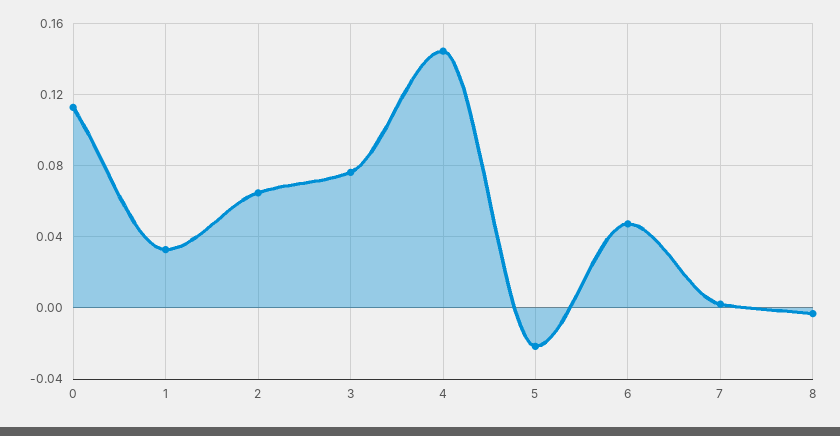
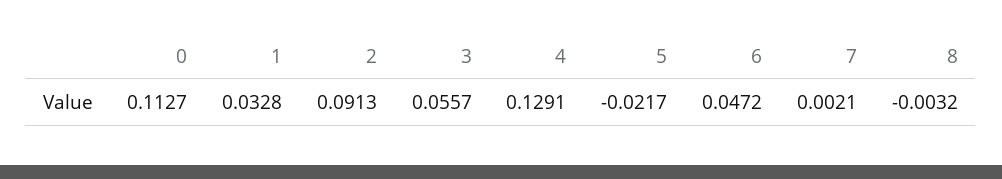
2: 0.065 -> 0.0913
3: 0.075 -> 0.0557
4: 0.145 -> 0.1291

